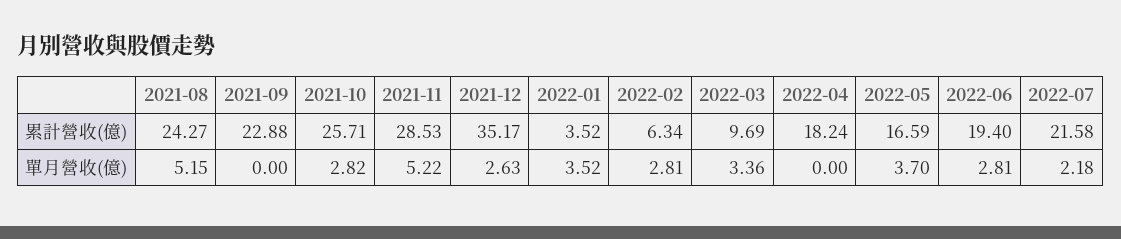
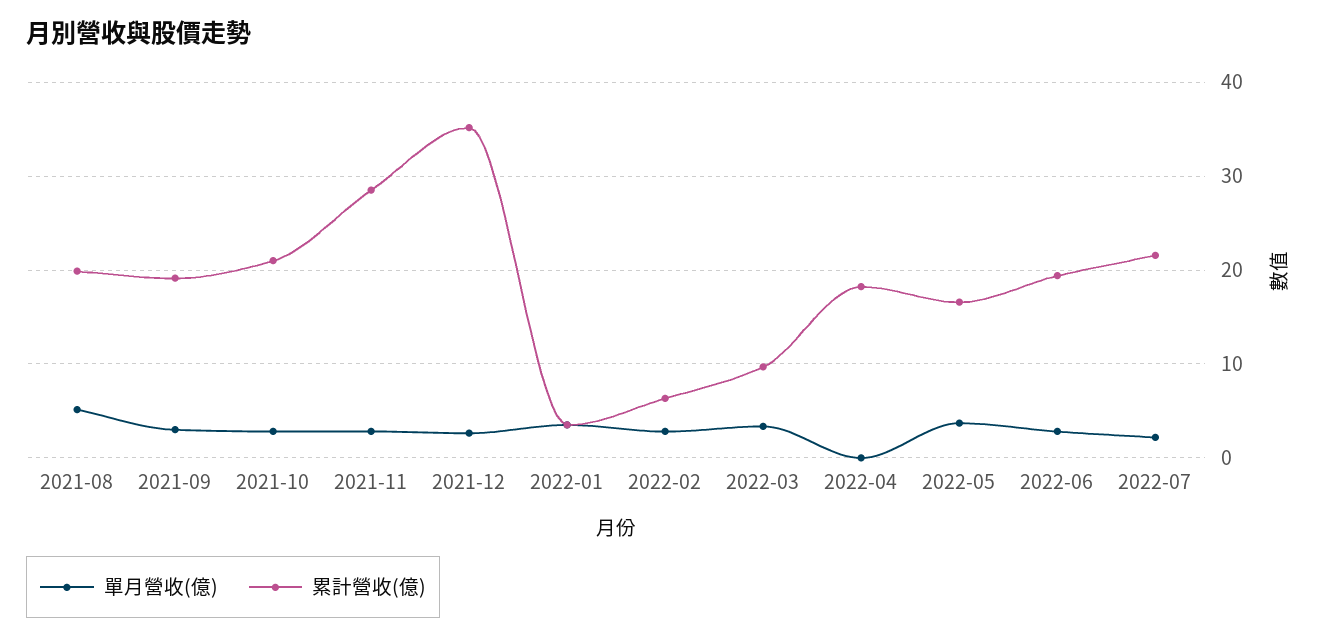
累計營收(億), 2021-08: 24.27 -> 20
累計營收(億), 2021-09: 22.88 -> 19
累計營收(億), 2021-10: 25.71 -> 21
單月營收(億), 2021-09: 0 -> 3
單月營收(億), 2021-11: 5.22 -> 3

